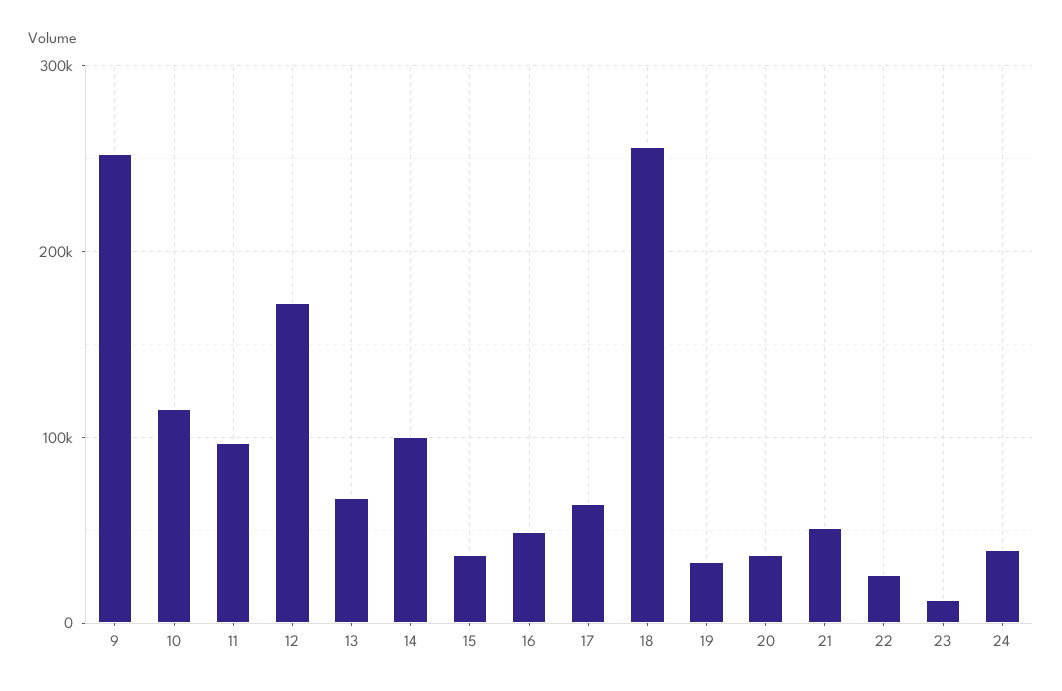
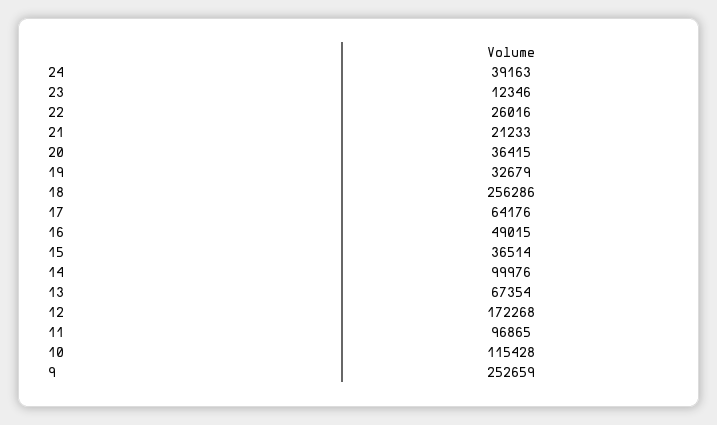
21: 50000 -> 21233

